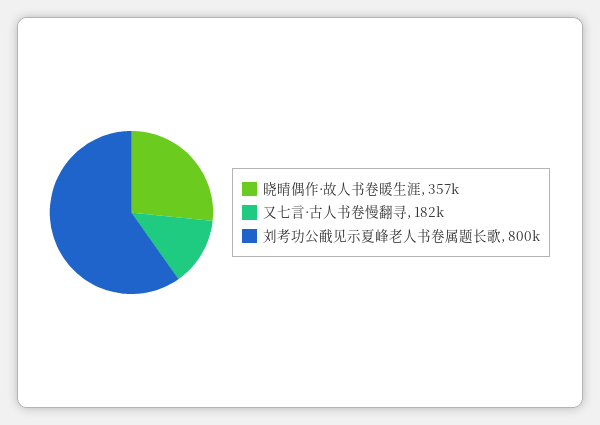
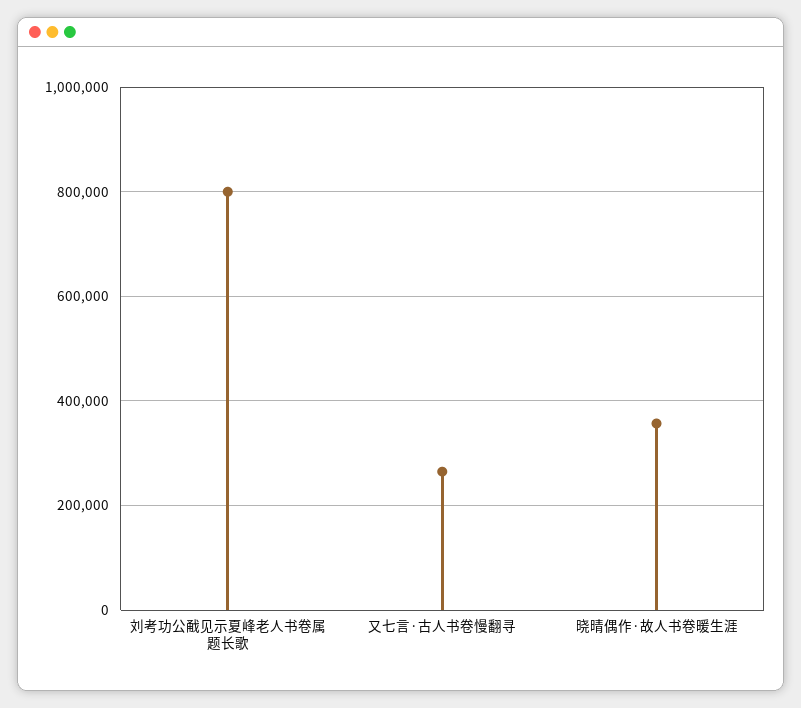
又七言·古人书卷慢翻寻: 182000 -> 260000

